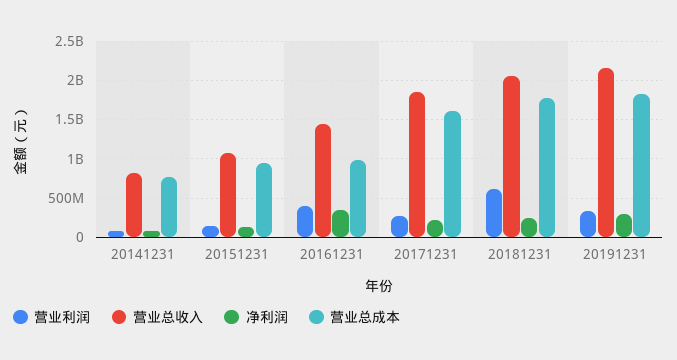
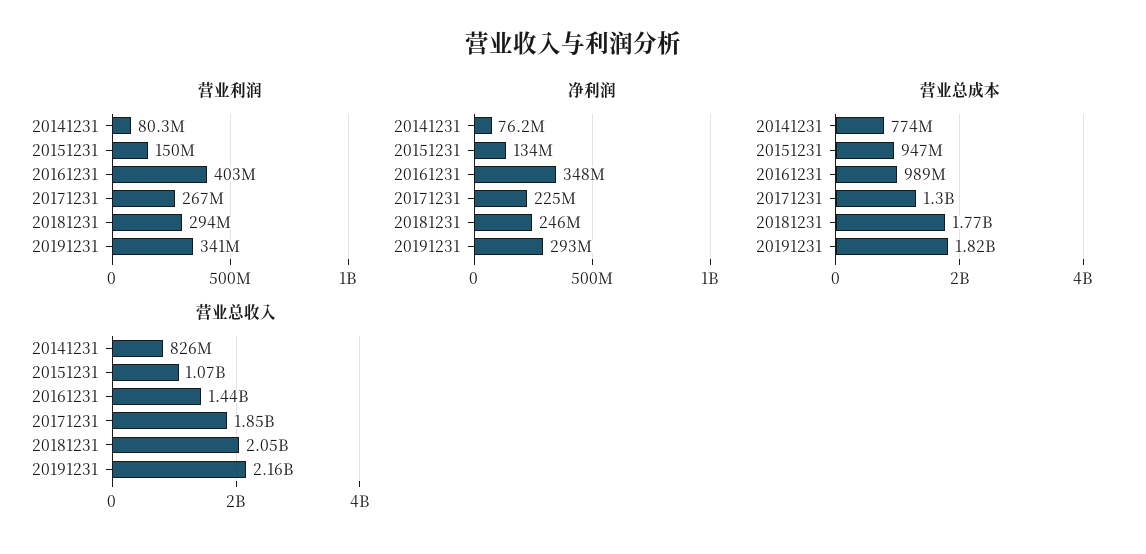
营业总成本, 20171231: 1600000000 -> 1300000000
营业利润, 20181231: 600000000 -> 294000000

